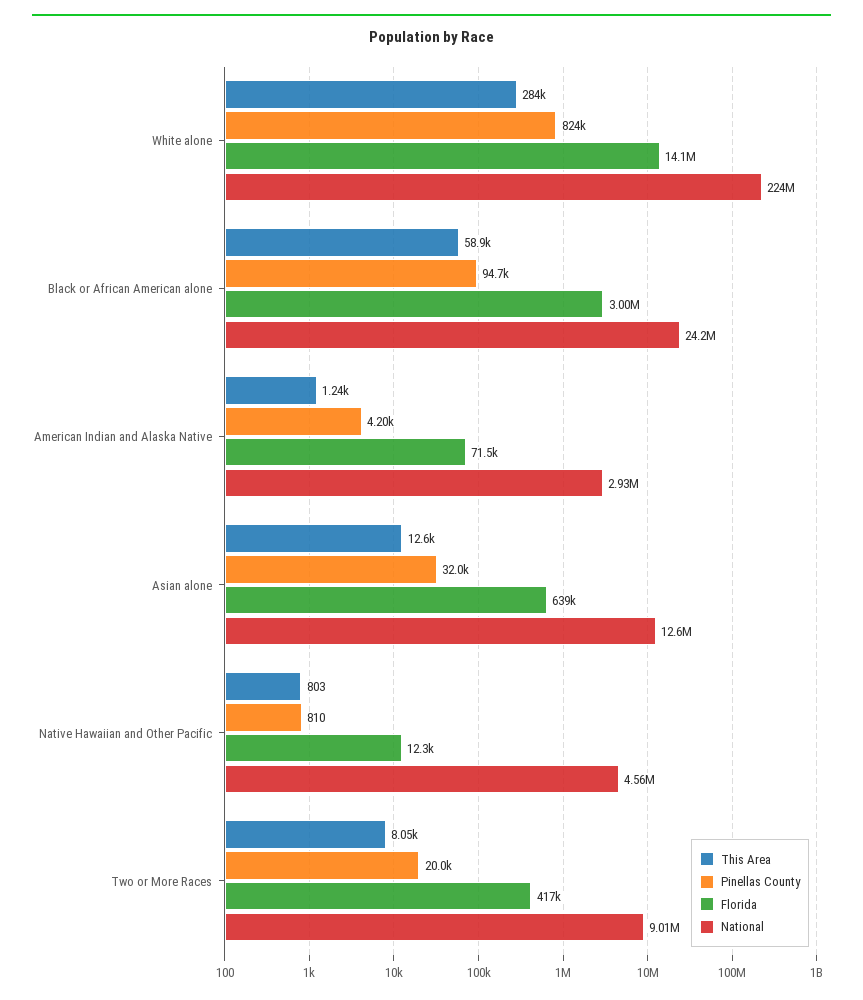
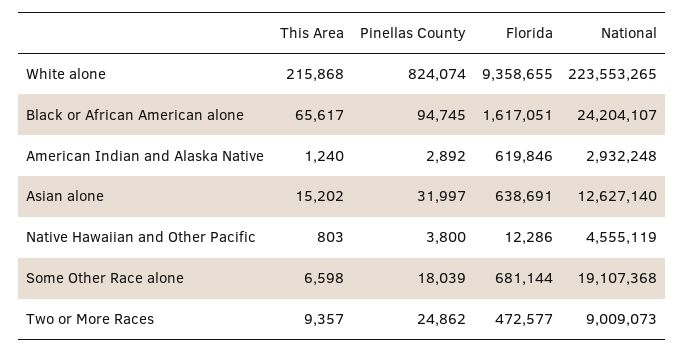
This Area, White alone: 284000 -> 215868
Florida, White alone: 14100000 -> 9358655
This Area, Black or African American alone: 58900 -> 65617
Florida, Black or African American alone: 3000000 -> 1617051
Pinellas County, American Indian and Alaska Native: 4200 -> 2892
Florida, American Indian and Alaska Native: 71500 -> 619846
This Area, Asian alone: 12600 -> 15202
Pinellas County, Native Hawaiian and Other Pacific: 810 -> 3800
This Area, Two or More Races: 8050 -> 9357
Pinellas County, Two or More Races: 20000 -> 24862
Florida, Two or More Races: 417000 -> 472577
This Area, Some Other Race alone: none -> 6598
Pinellas County, Some Other Race alone: none -> 18039
Florida, Some Other Race alone: none -> 681144
National, Some Other Race alone: none -> 19107368

